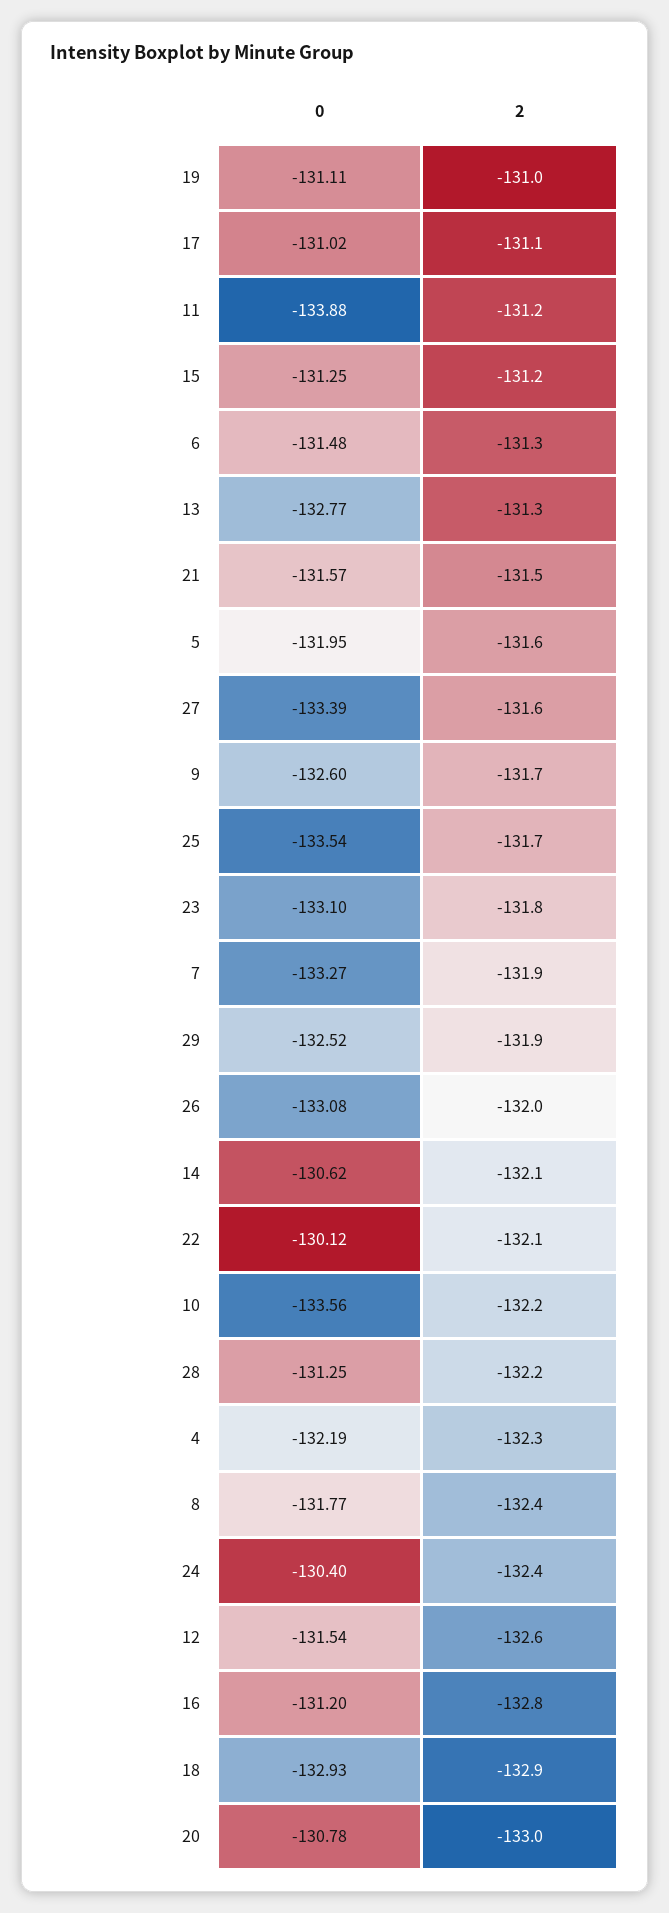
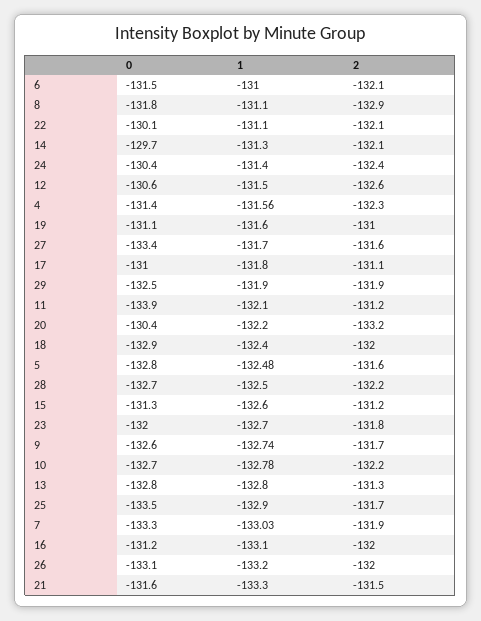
2, 6: -131.3 -> -132.1
0, 5: -131.95 -> -132.8
0, 23: -133.1 -> -132
0, 14: -130.62 -> -129.7
0, 10: -133.56 -> -132.7
0, 28: -131.25 -> -132.7
0, 4: -132.19 -> -131.4
2, 8: -132.4 -> -132.9
0, 12: -131.54 -> -130.6
2, 16: -132.8 -> -132
2, 18: -132.9 -> -132
0, 20: -130.78 -> -130.4
2, 20: -133 -> -133.2
1, 6: none -> -131
1, 8: none -> -131.1
1, 22: none -> -131.1
1, 14: none -> -131.3
1, 24: none -> -131.4
1, 12: none -> -131.5
1, 4: none -> -131.56
1, 19: none -> -131.6
1, 27: none -> -131.7
1, 17: none -> -131.8
1, 29: none -> -131.9
1, 11: none -> -132.1
1, 20: none -> -132.2
1, 18: none -> -132.4
1, 5: none -> -132.48
1, 28: none -> -132.5
1, 15: none -> -132.6
1, 23: none -> -132.7
1, 9: none -> -132.74
1, 10: none -> -132.78
1, 13: none -> -132.8
1, 25: none -> -132.9
1, 7: none -> -133.03
1, 16: none -> -133.1
1, 26: none -> -133.2
1, 21: none -> -133.3

